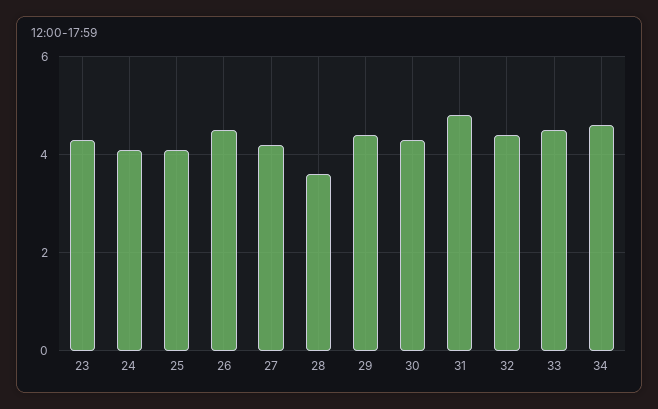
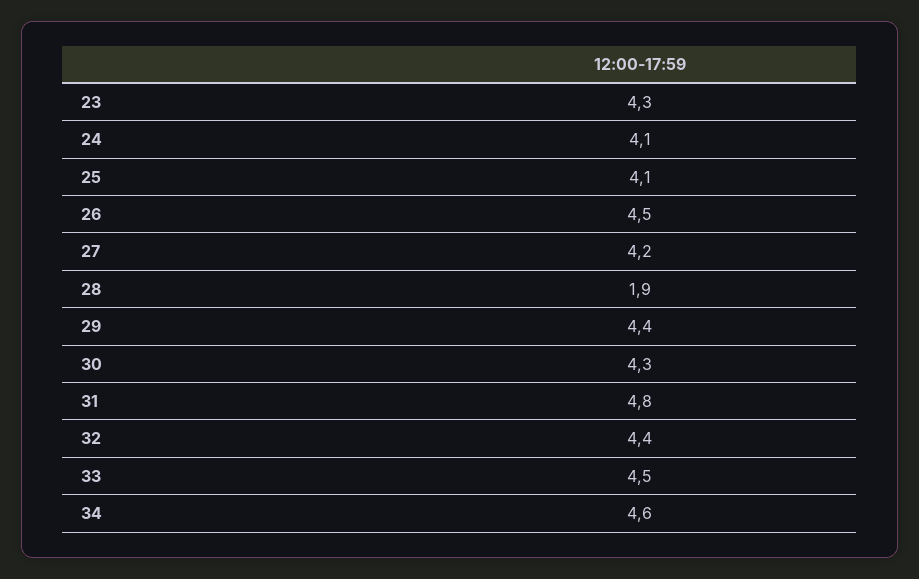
28: 3.5 -> 1.9

